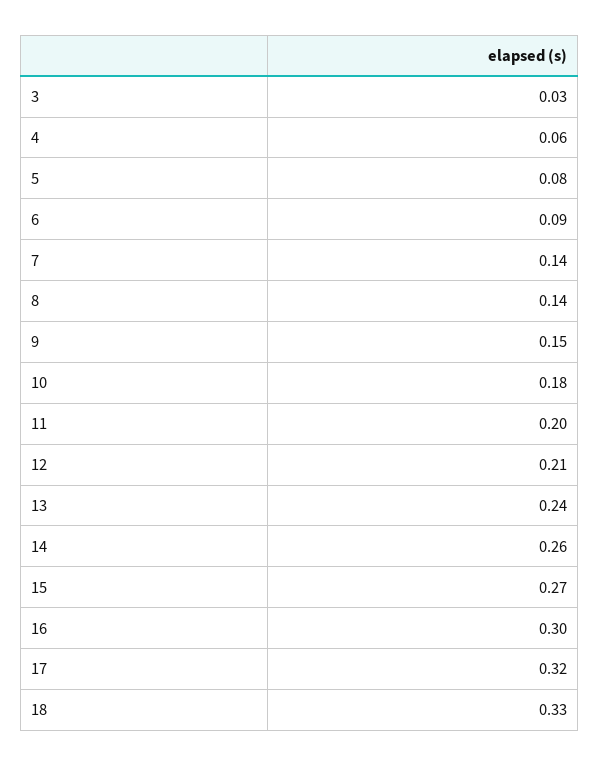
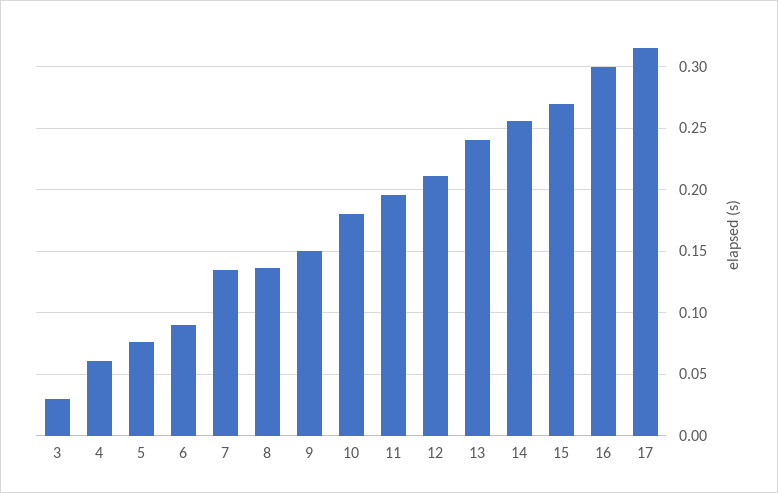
18: 0.33 -> none

